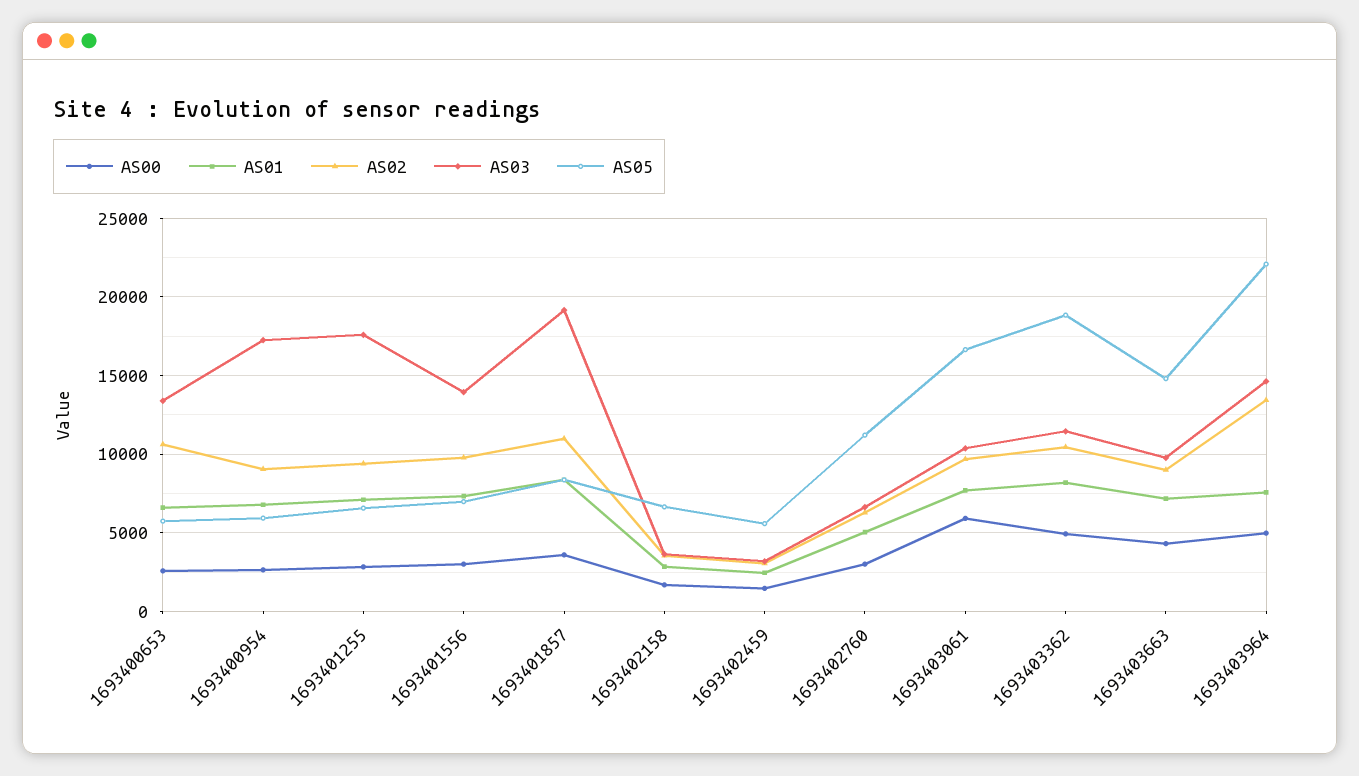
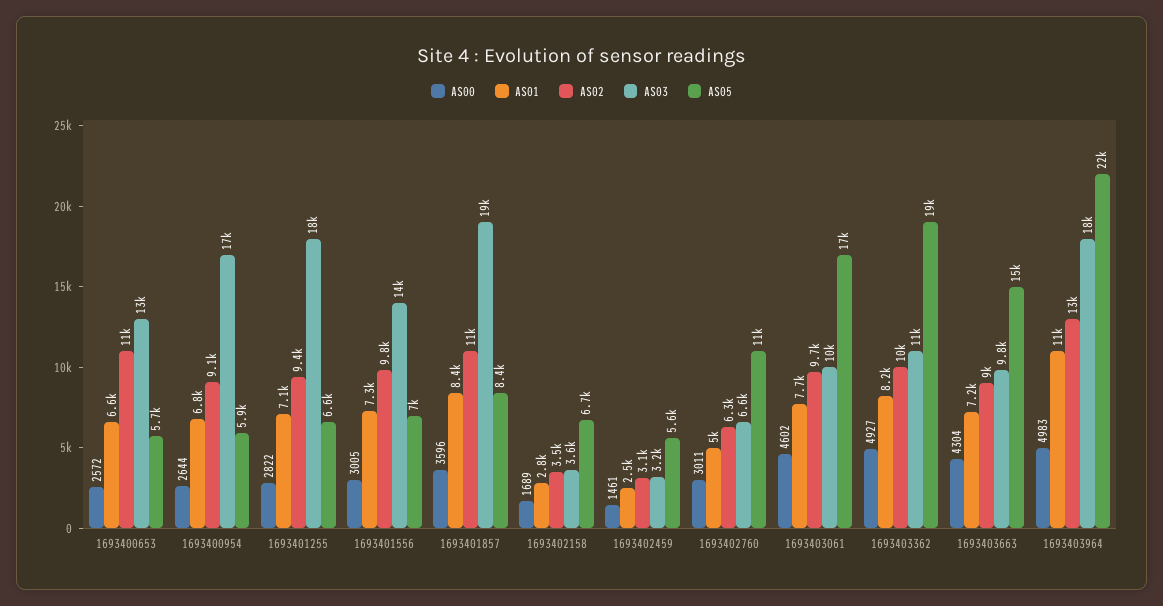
AS00, 1693403061: 6000 -> 4602
AS01, 1693403964: 7500 -> 11000
AS03, 1693403964: 14500 -> 18000

